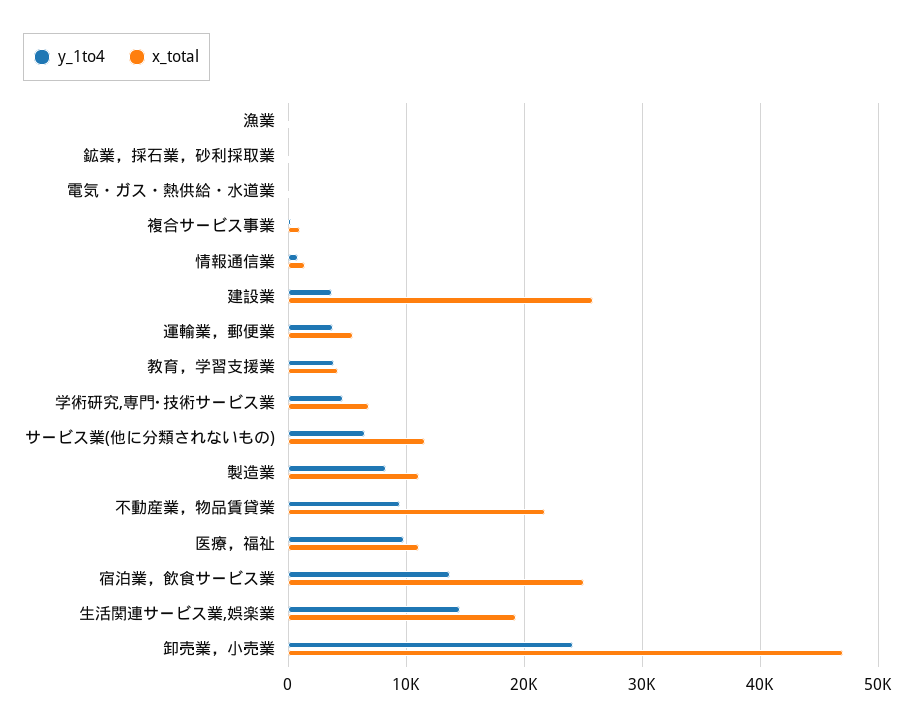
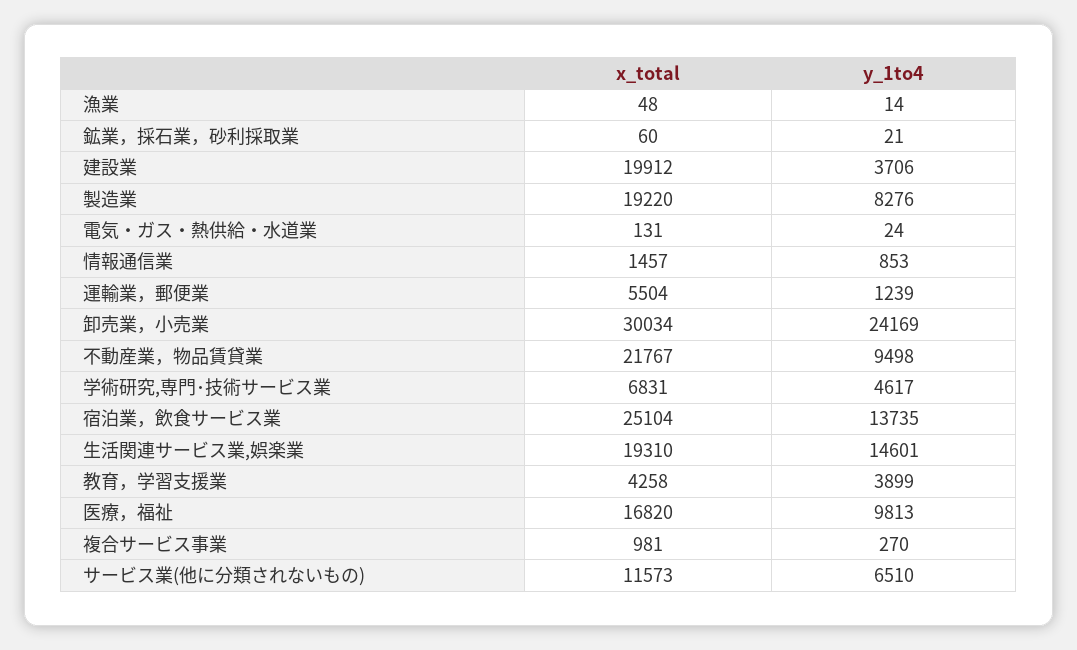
x_total, 建設業: 26000 -> 19912
y_1to4, 運輸業，郵便業: 4000 -> 1239
x_total, 製造業: 11000 -> 19220
x_total, 医療，福祉: 11000 -> 16820
x_total, 卸売業，小売業: 47000 -> 30034

